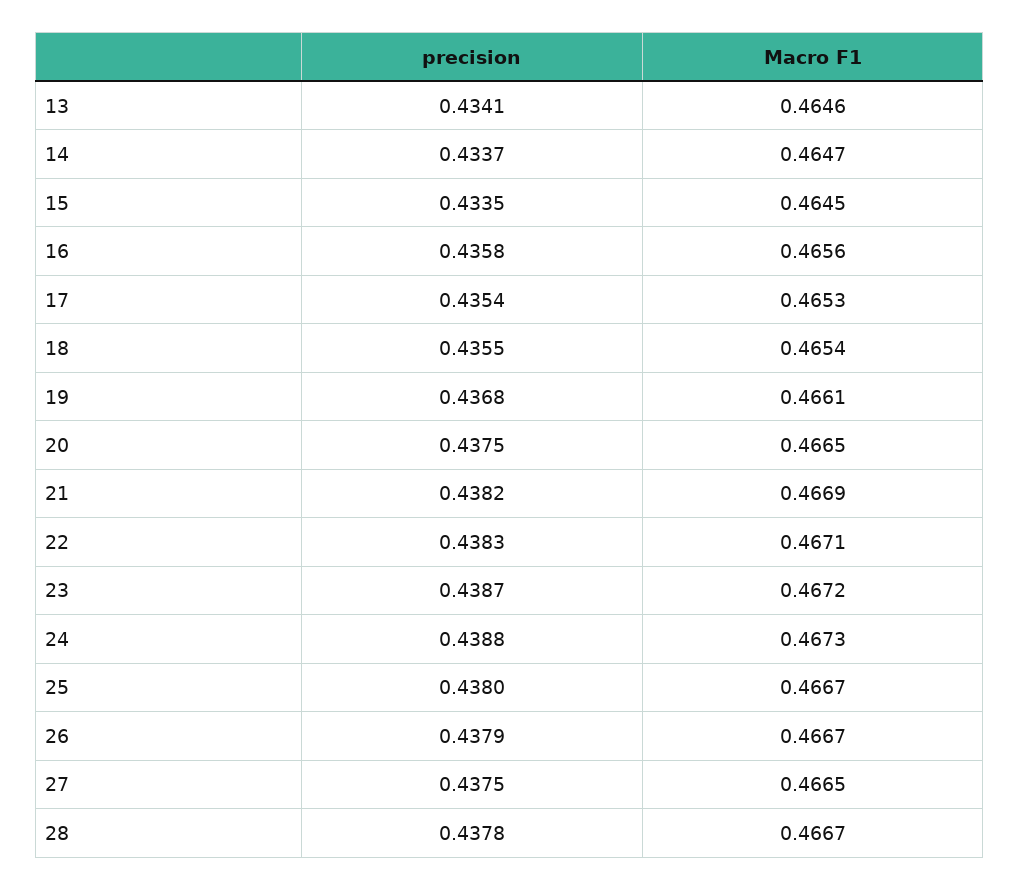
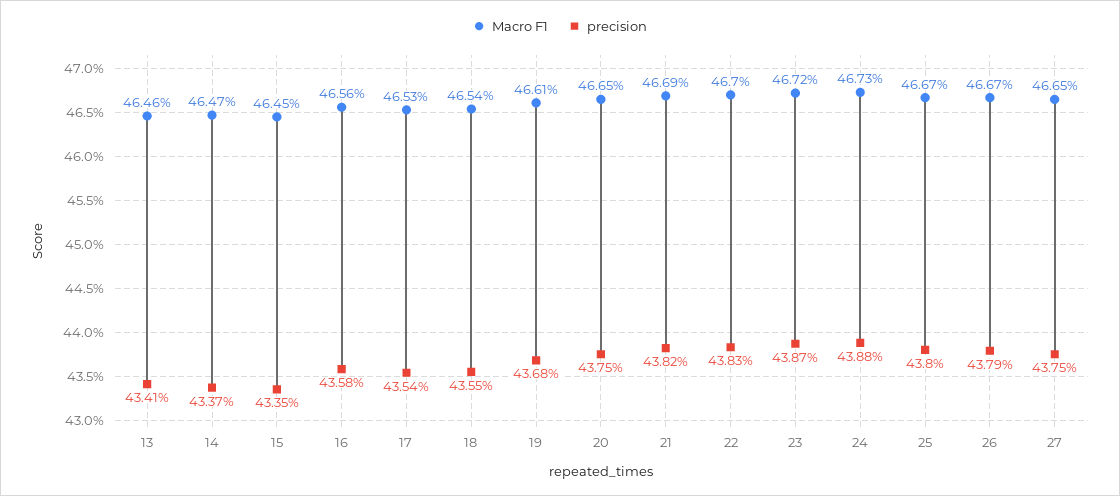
Macro F1, 22: 0.4671 -> 0.467
precision, 28: 0.4378 -> none
Macro F1, 28: 0.4667 -> none

